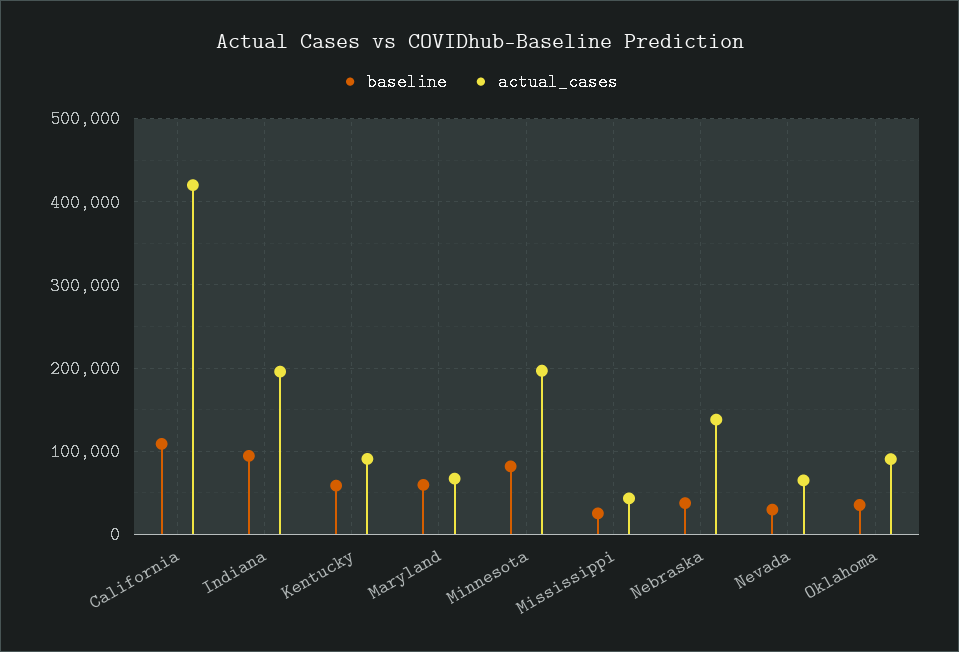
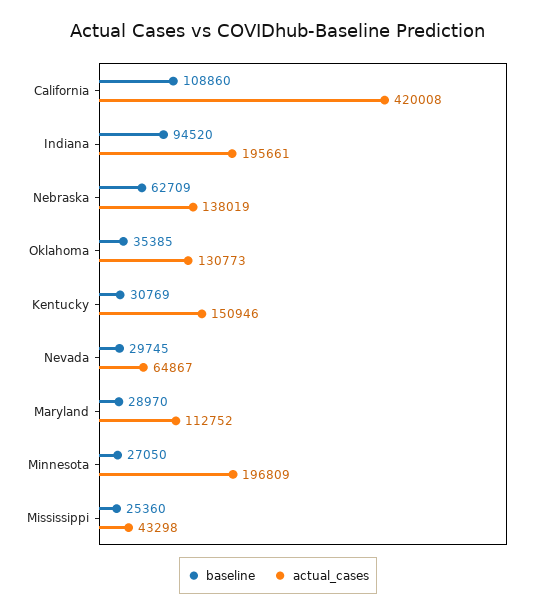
baseline, Kentucky: 60000 -> 30769
actual_cases, Kentucky: 90000 -> 150946
baseline, Maryland: 60000 -> 28970
actual_cases, Maryland: 70000 -> 112752
baseline, Minnesota: 80000 -> 27050
baseline, Nebraska: 40000 -> 62709
actual_cases, Oklahoma: 90000 -> 130773

